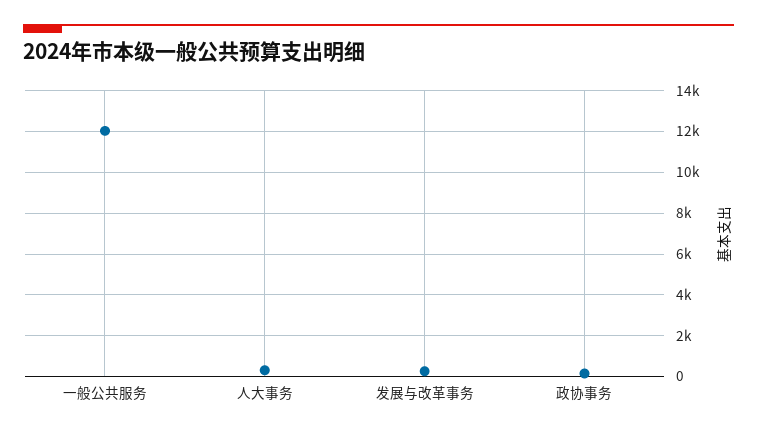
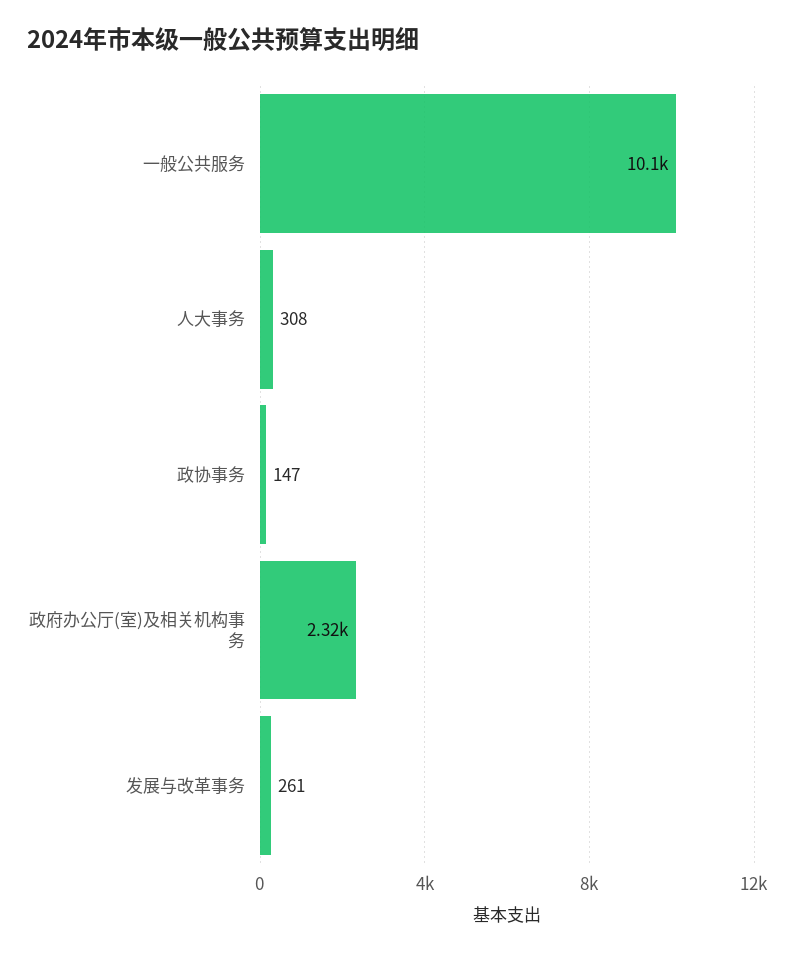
一般公共服务: 12000 -> 10100
政府办公厅(室)及相关机构事务: none -> 2320

